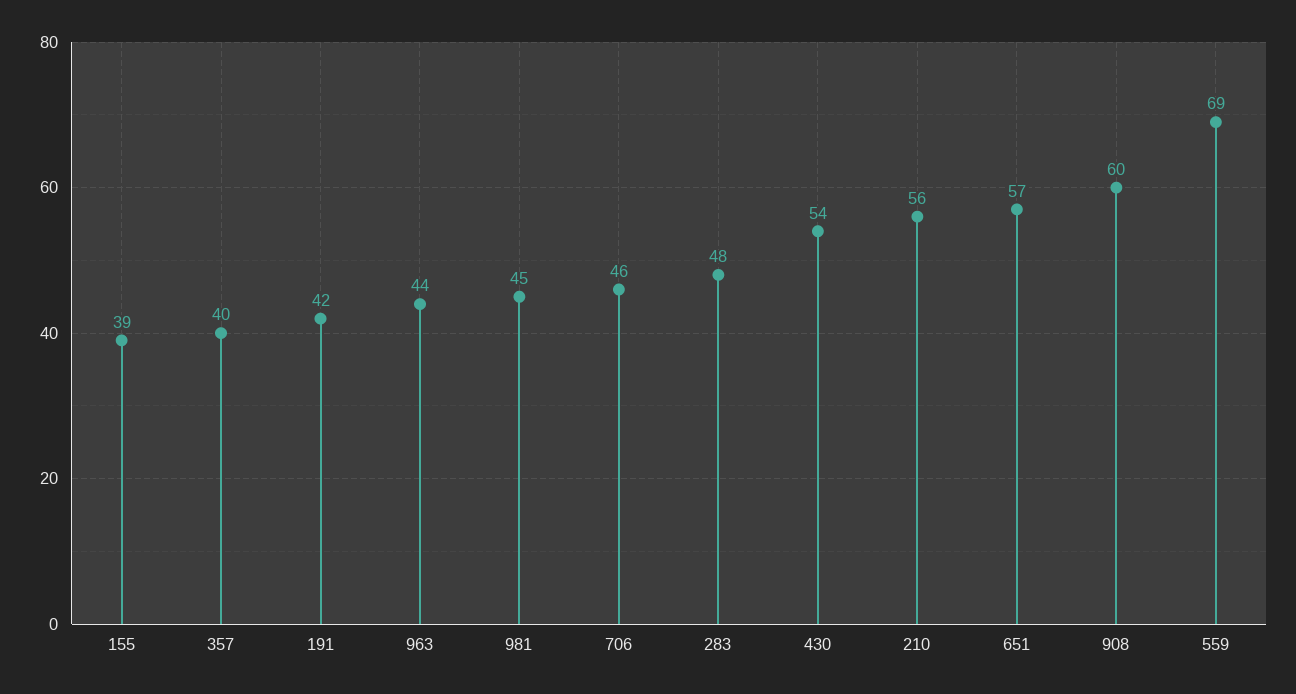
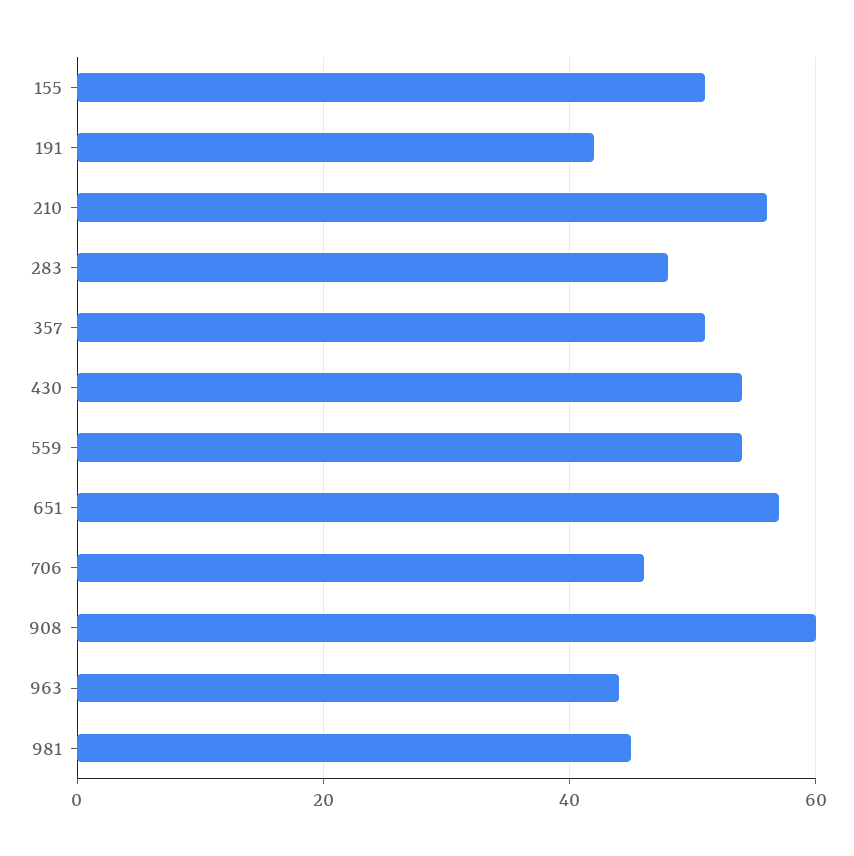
155: 39 -> 50
357: 40 -> 50
559: 69 -> 55

